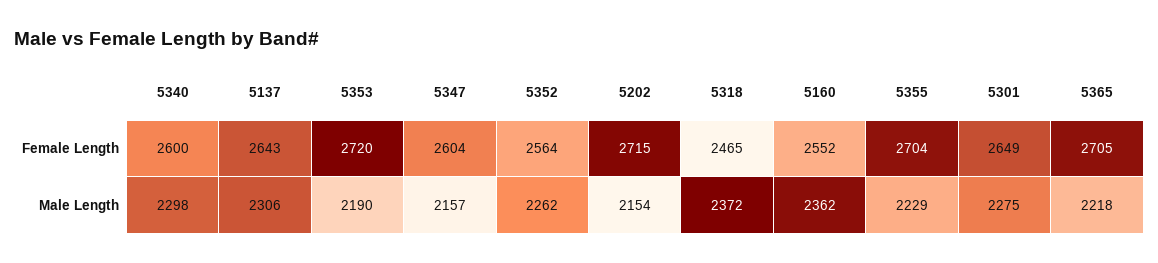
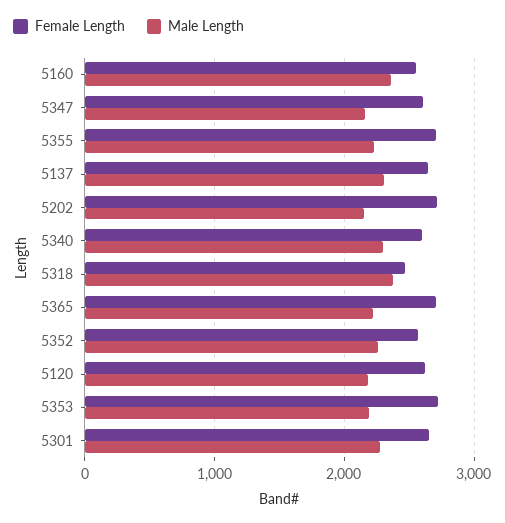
Female Length, 5120: none -> 2600
Male Length, 5120: none -> 2200

